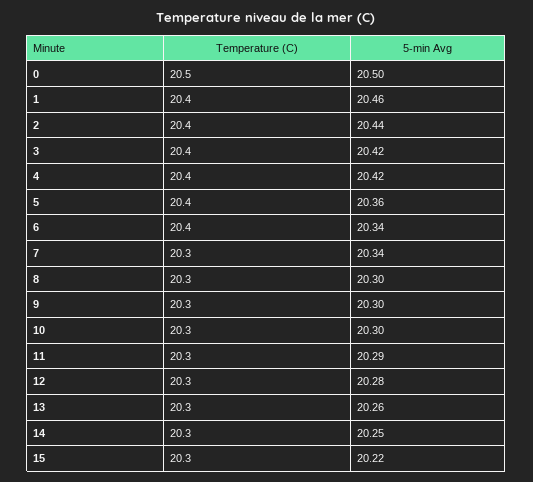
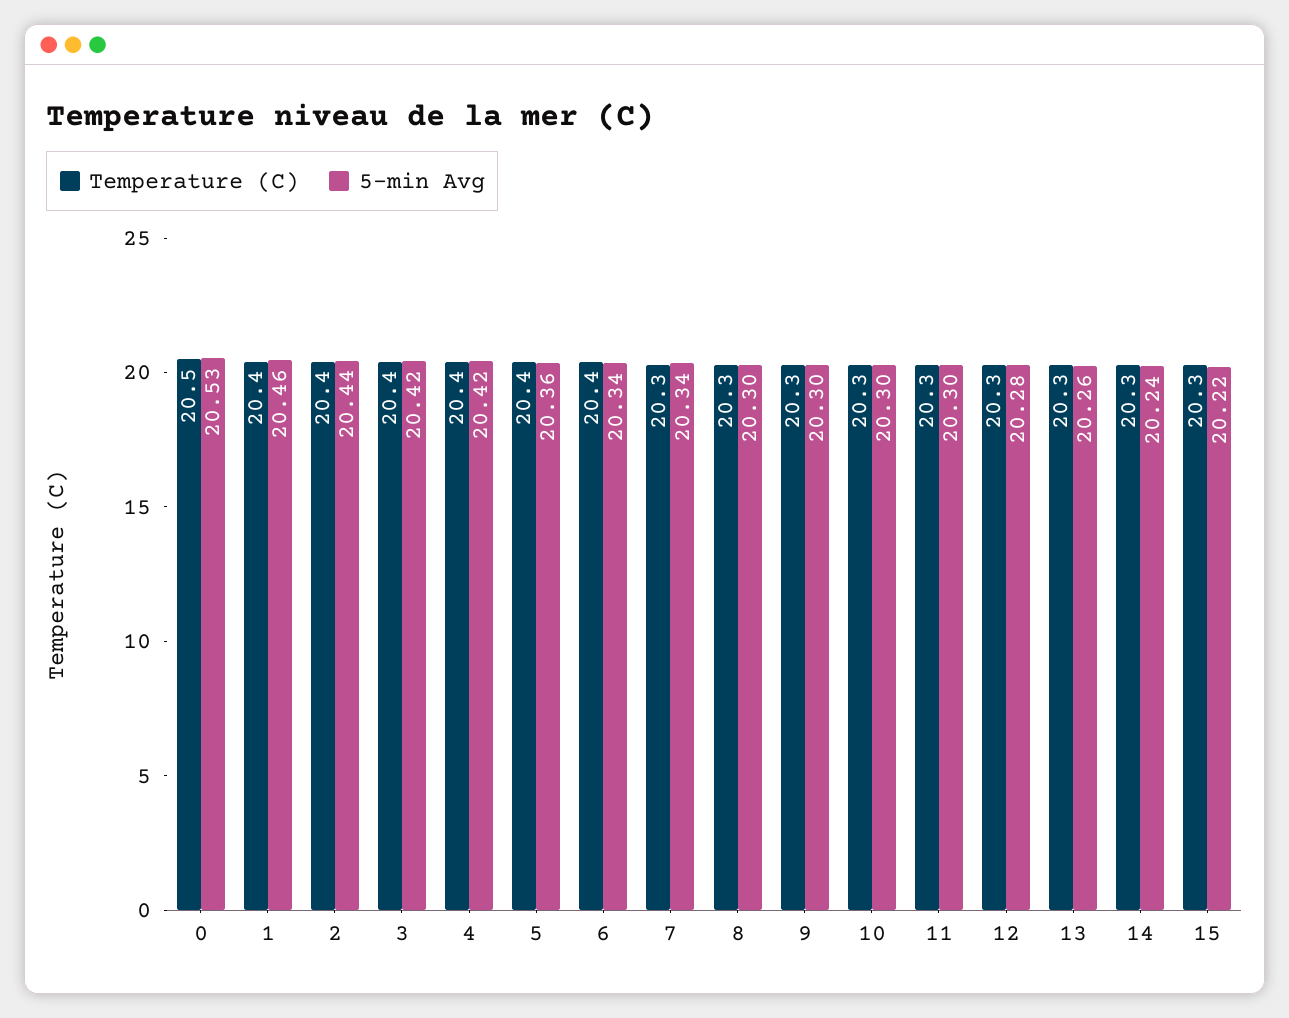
5-min Avg, 0: 20.5 -> 20.53
5-min Avg, 11: 20.29 -> 20.3
5-min Avg, 14: 20.25 -> 20.24

